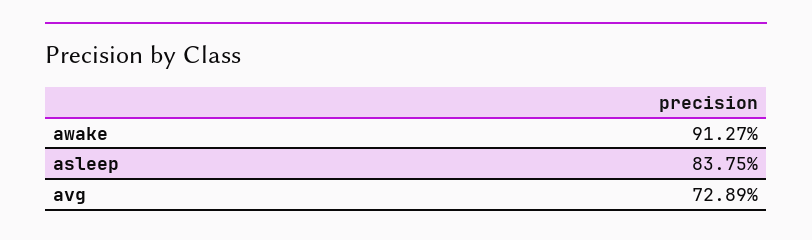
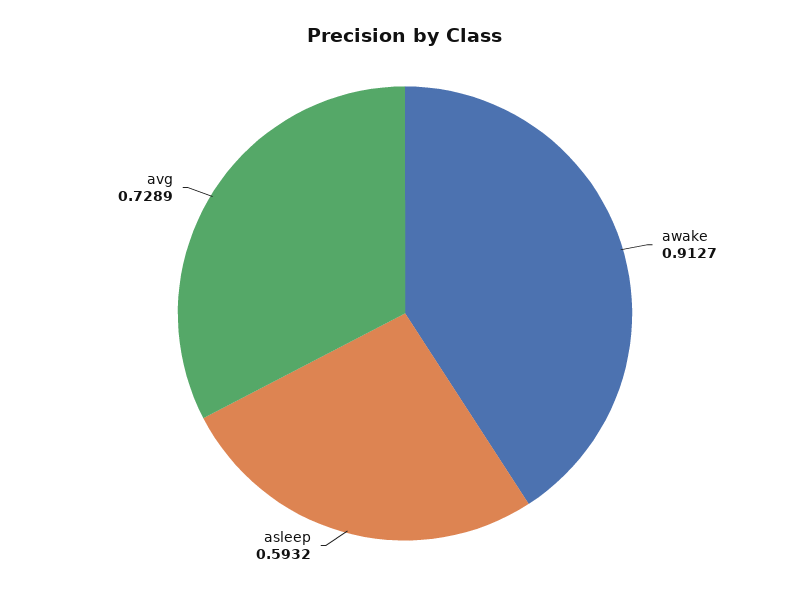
asleep: 0.8375 -> 0.5932

